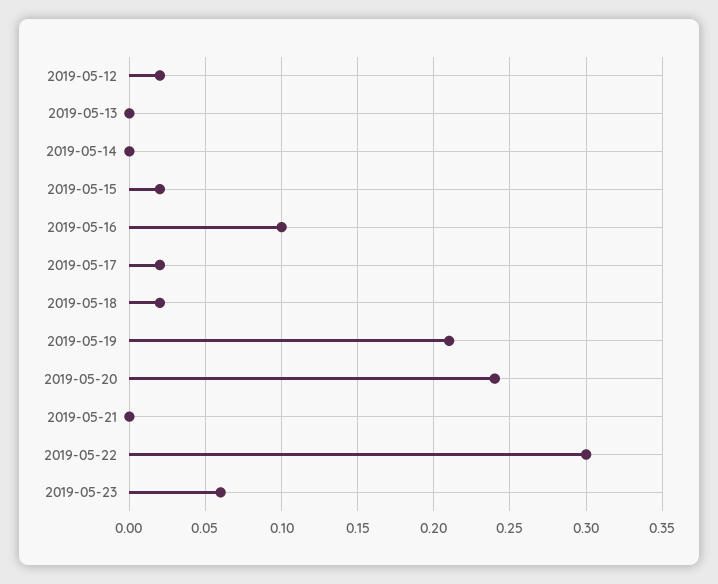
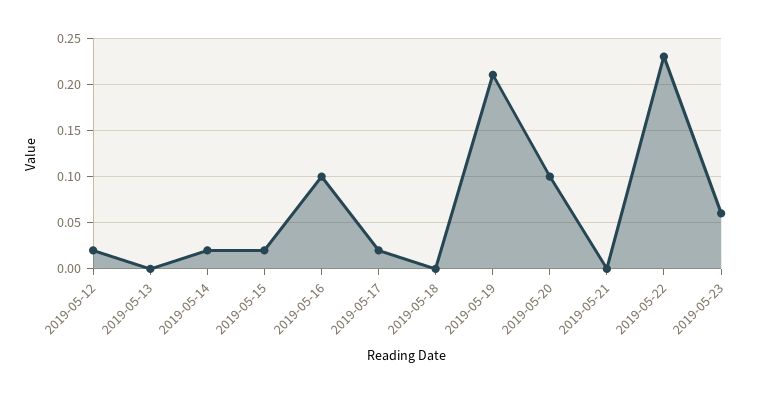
2019-05-14: 0 -> 0.02
2019-05-18: 0.02 -> 0
2019-05-20: 0.24 -> 0.1
2019-05-22: 0.3 -> 0.23

